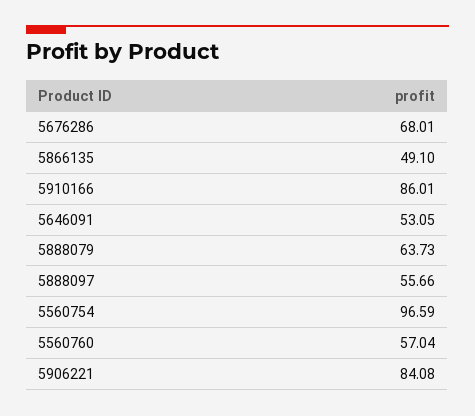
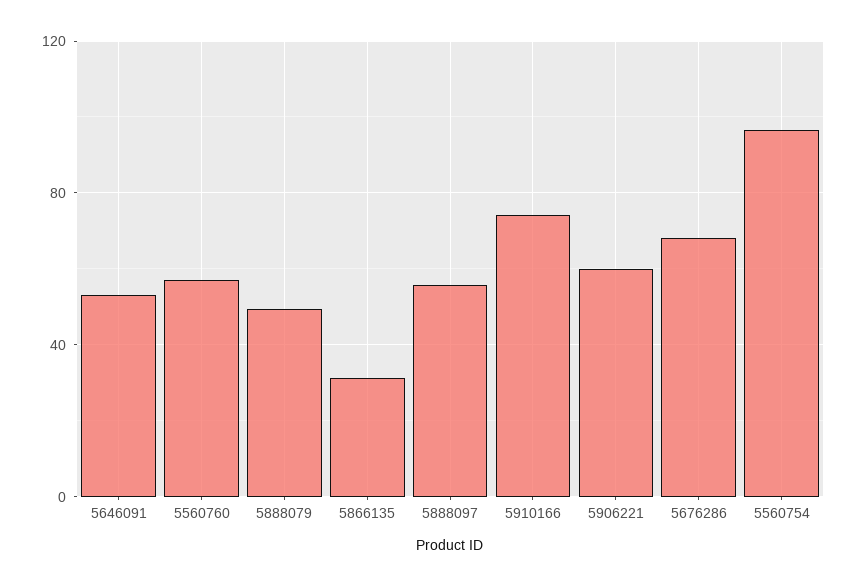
5866135: 49.1 -> 30
5910166: 86.01 -> 75
5888079: 63.73 -> 50
5906221: 84.08 -> 60

